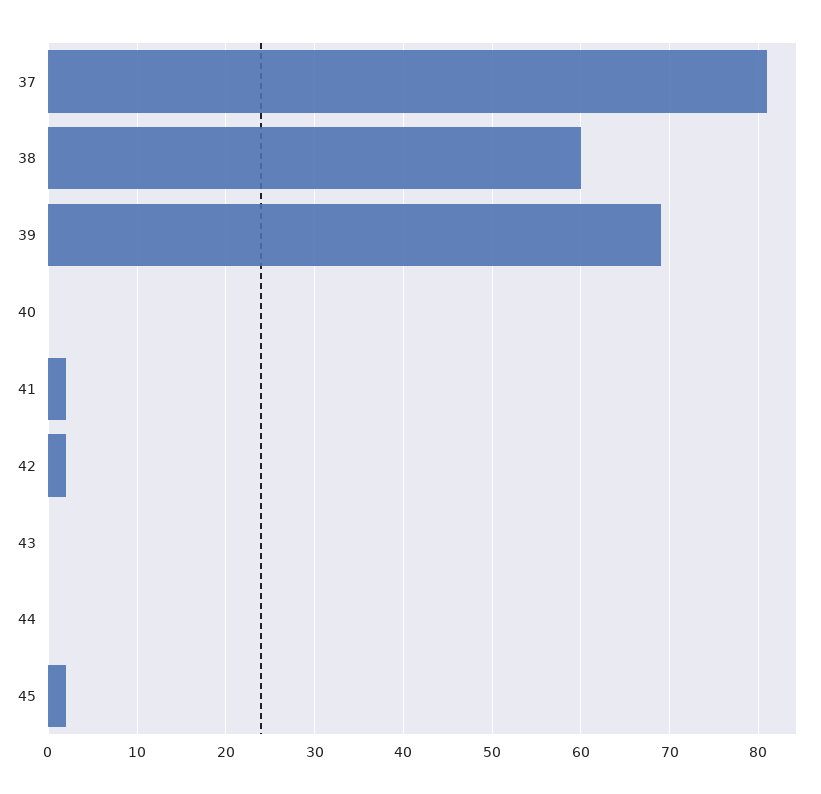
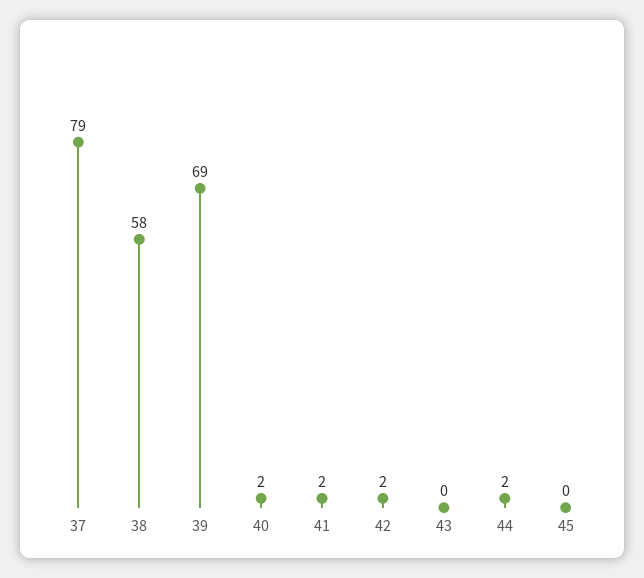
37: 81 -> 79
38: 60 -> 58
40: 0 -> 2
44: 0 -> 2
45: 2 -> 0

